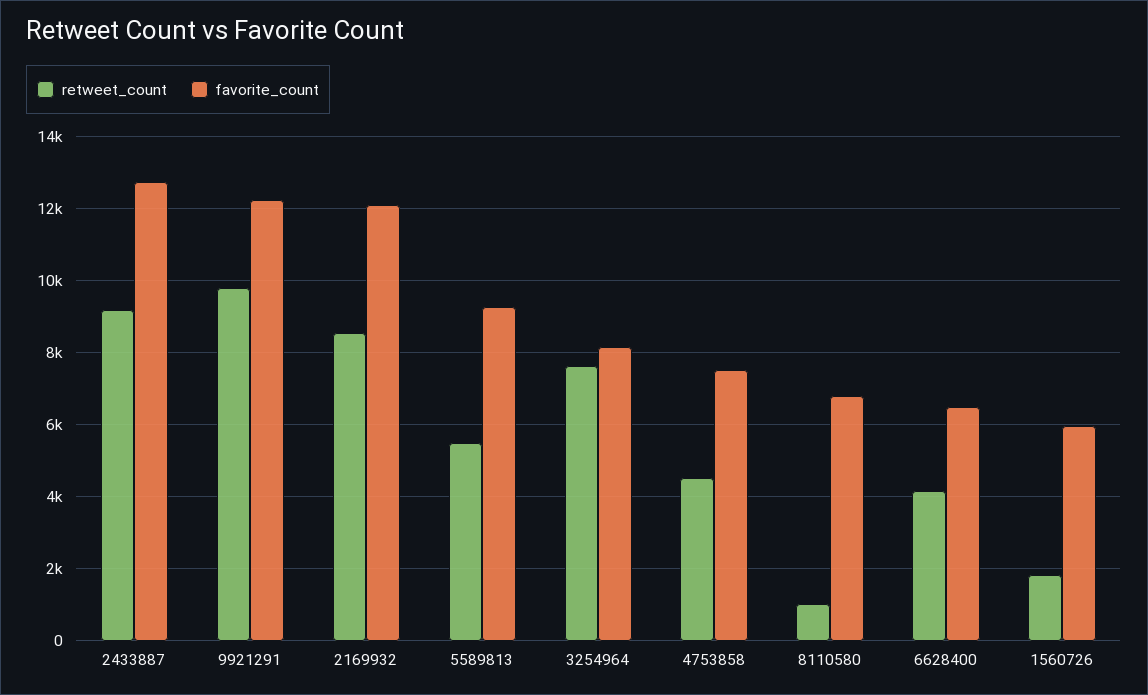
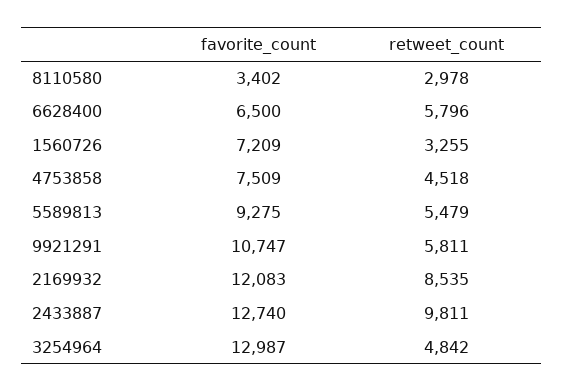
retweet_count, 2433887: 9200 -> 9811
retweet_count, 9921291: 9800 -> 5811
favorite_count, 9921291: 12200 -> 10747
retweet_count, 3254964: 7600 -> 4842
favorite_count, 3254964: 8200 -> 12987
retweet_count, 8110580: 1000 -> 2978
favorite_count, 8110580: 6800 -> 3402
retweet_count, 6628400: 4200 -> 5796
retweet_count, 1560726: 1800 -> 3255
favorite_count, 1560726: 6000 -> 7209

